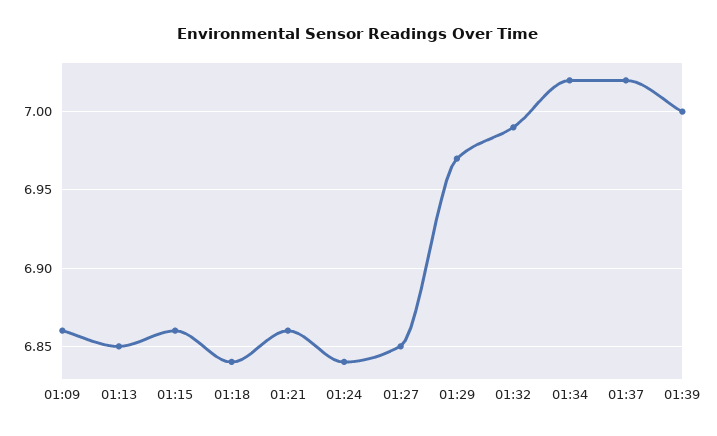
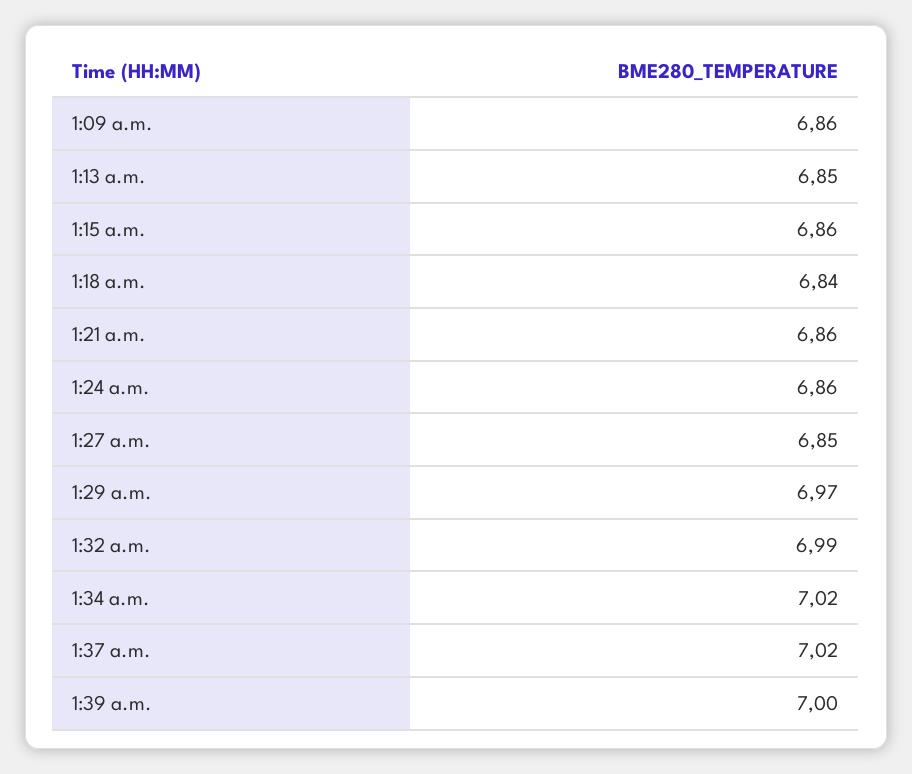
01:24: 6.84 -> 6.86

